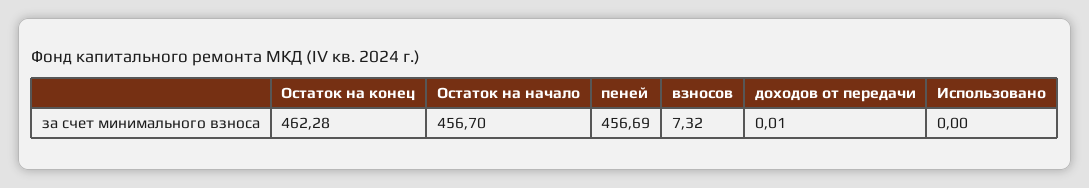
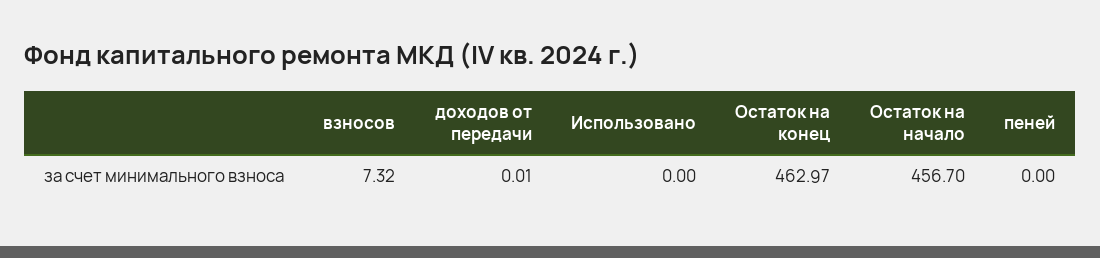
Остаток на конец: 462.28 -> 462.97
пеней: 456.69 -> 0

